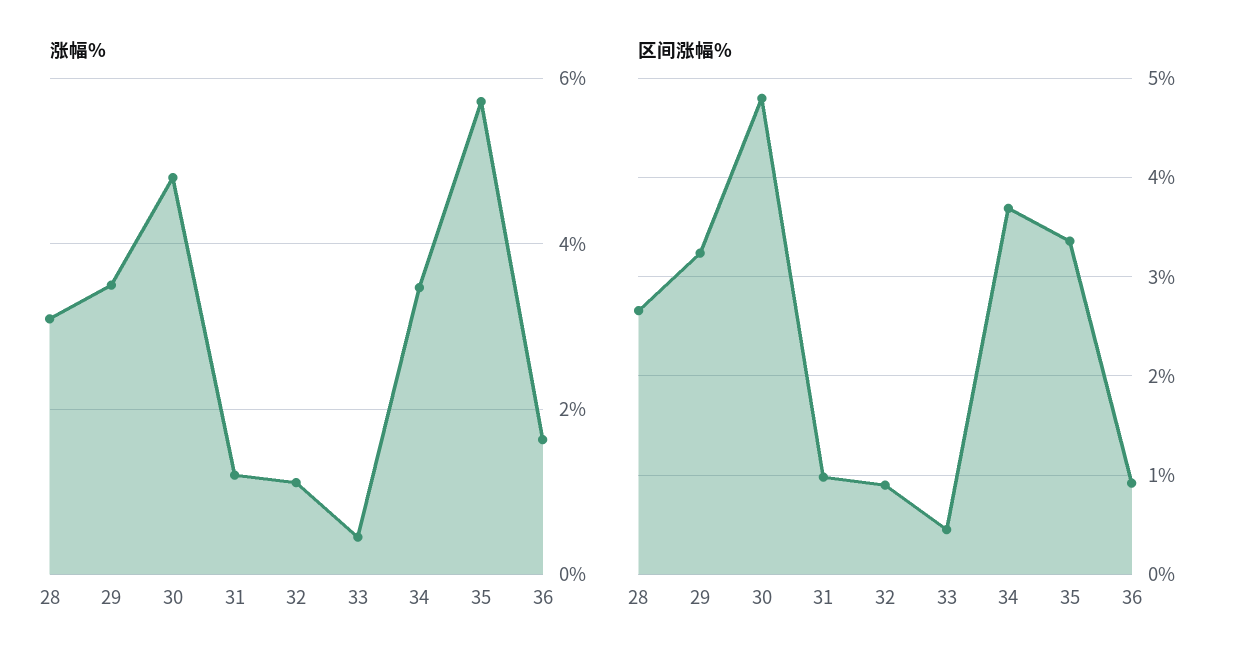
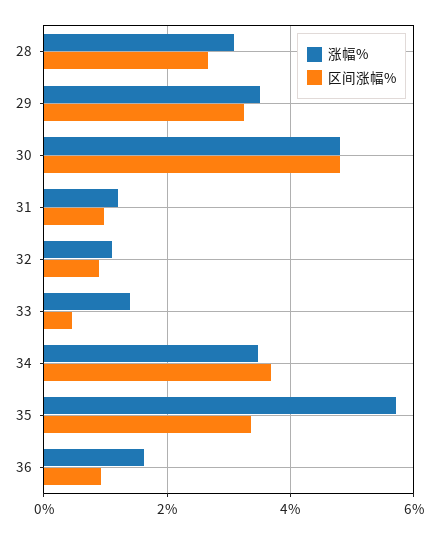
涨幅%, 33: 0.4 -> 1.4

